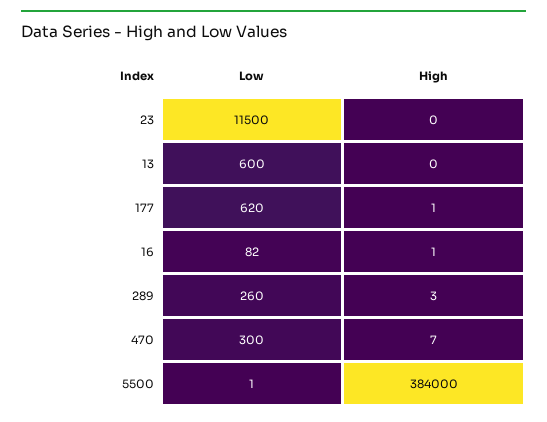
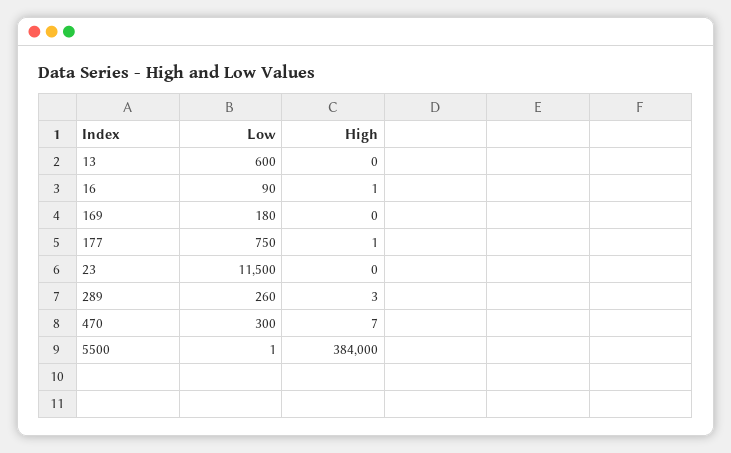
Low, 177: 620 -> 750
Low, 16: 82 -> 90
Low, 169: none -> 180
High, 169: none -> 0

